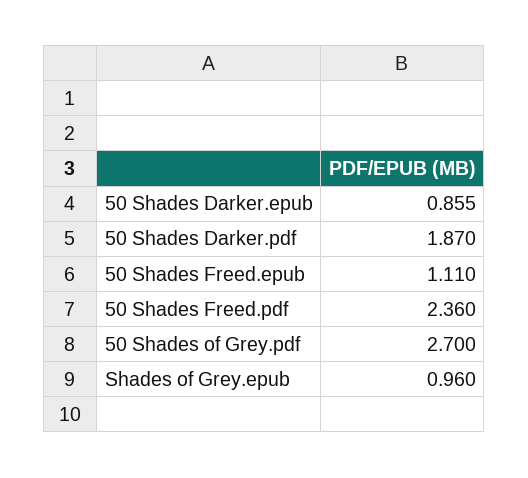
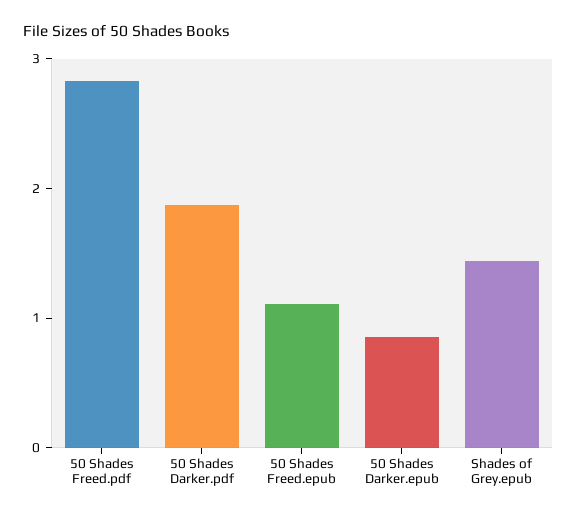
50 Shades Freed.pdf: 2.36 -> 2.8
50 Shades of Grey.pdf: 2.7 -> none
Shades of Grey.epub: 0.96 -> 1.4

